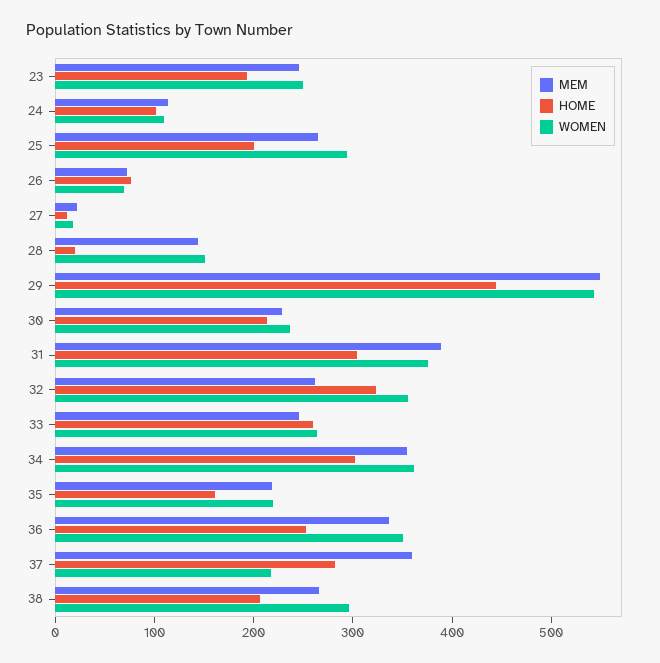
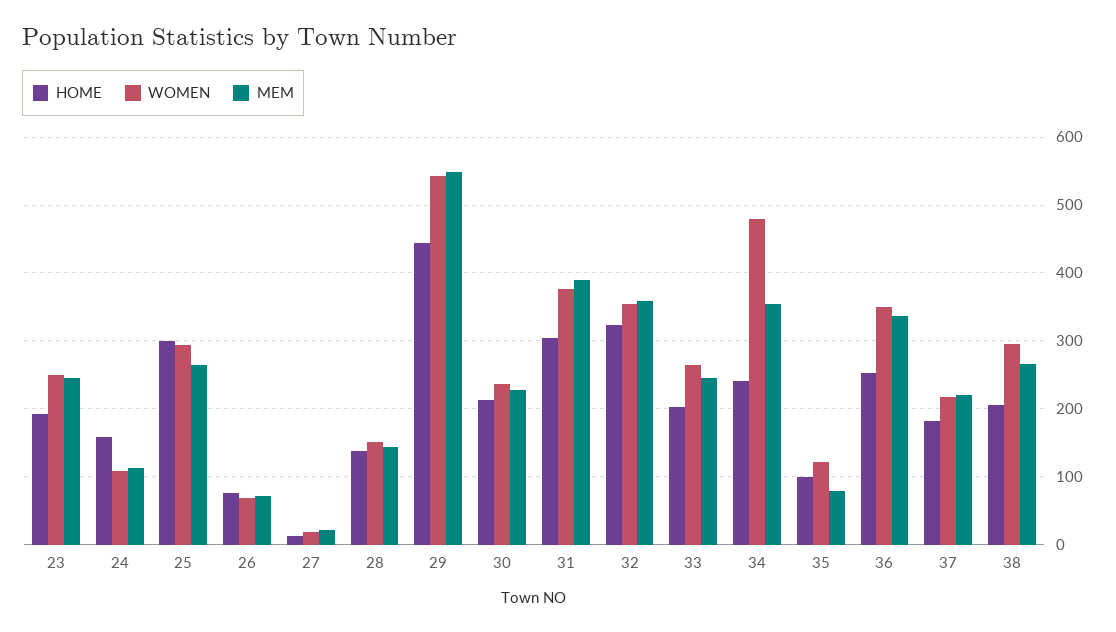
HOME, 24: 100 -> 160
HOME, 25: 200 -> 300
HOME, 28: 20 -> 140
MEM, 32: 260 -> 360
HOME, 33: 260 -> 200
HOME, 34: 300 -> 240
WOMEN, 34: 360 -> 480
MEM, 35: 220 -> 80
HOME, 35: 160 -> 100
WOMEN, 35: 220 -> 120
MEM, 37: 360 -> 220
HOME, 37: 280 -> 180

